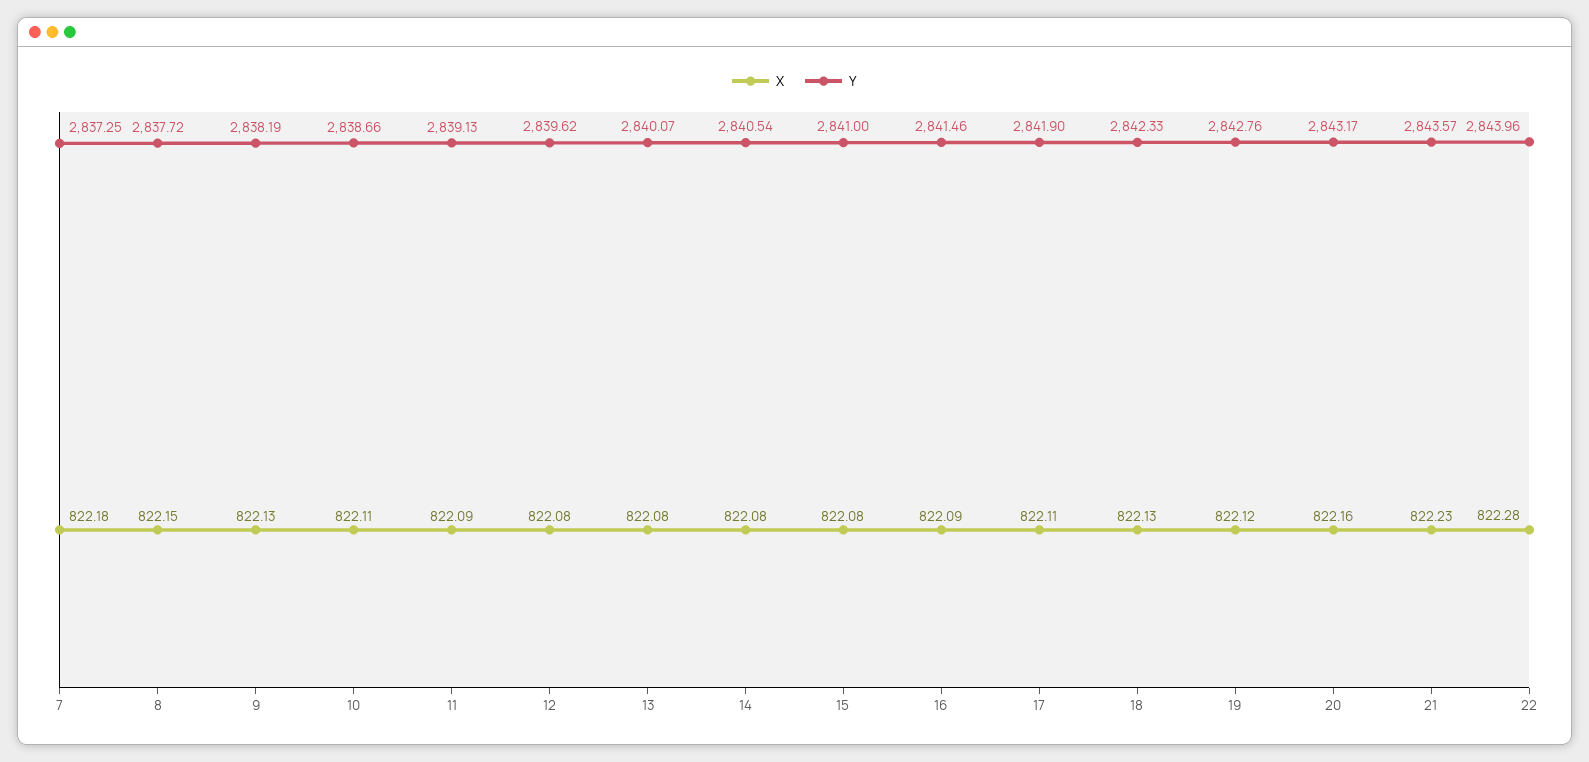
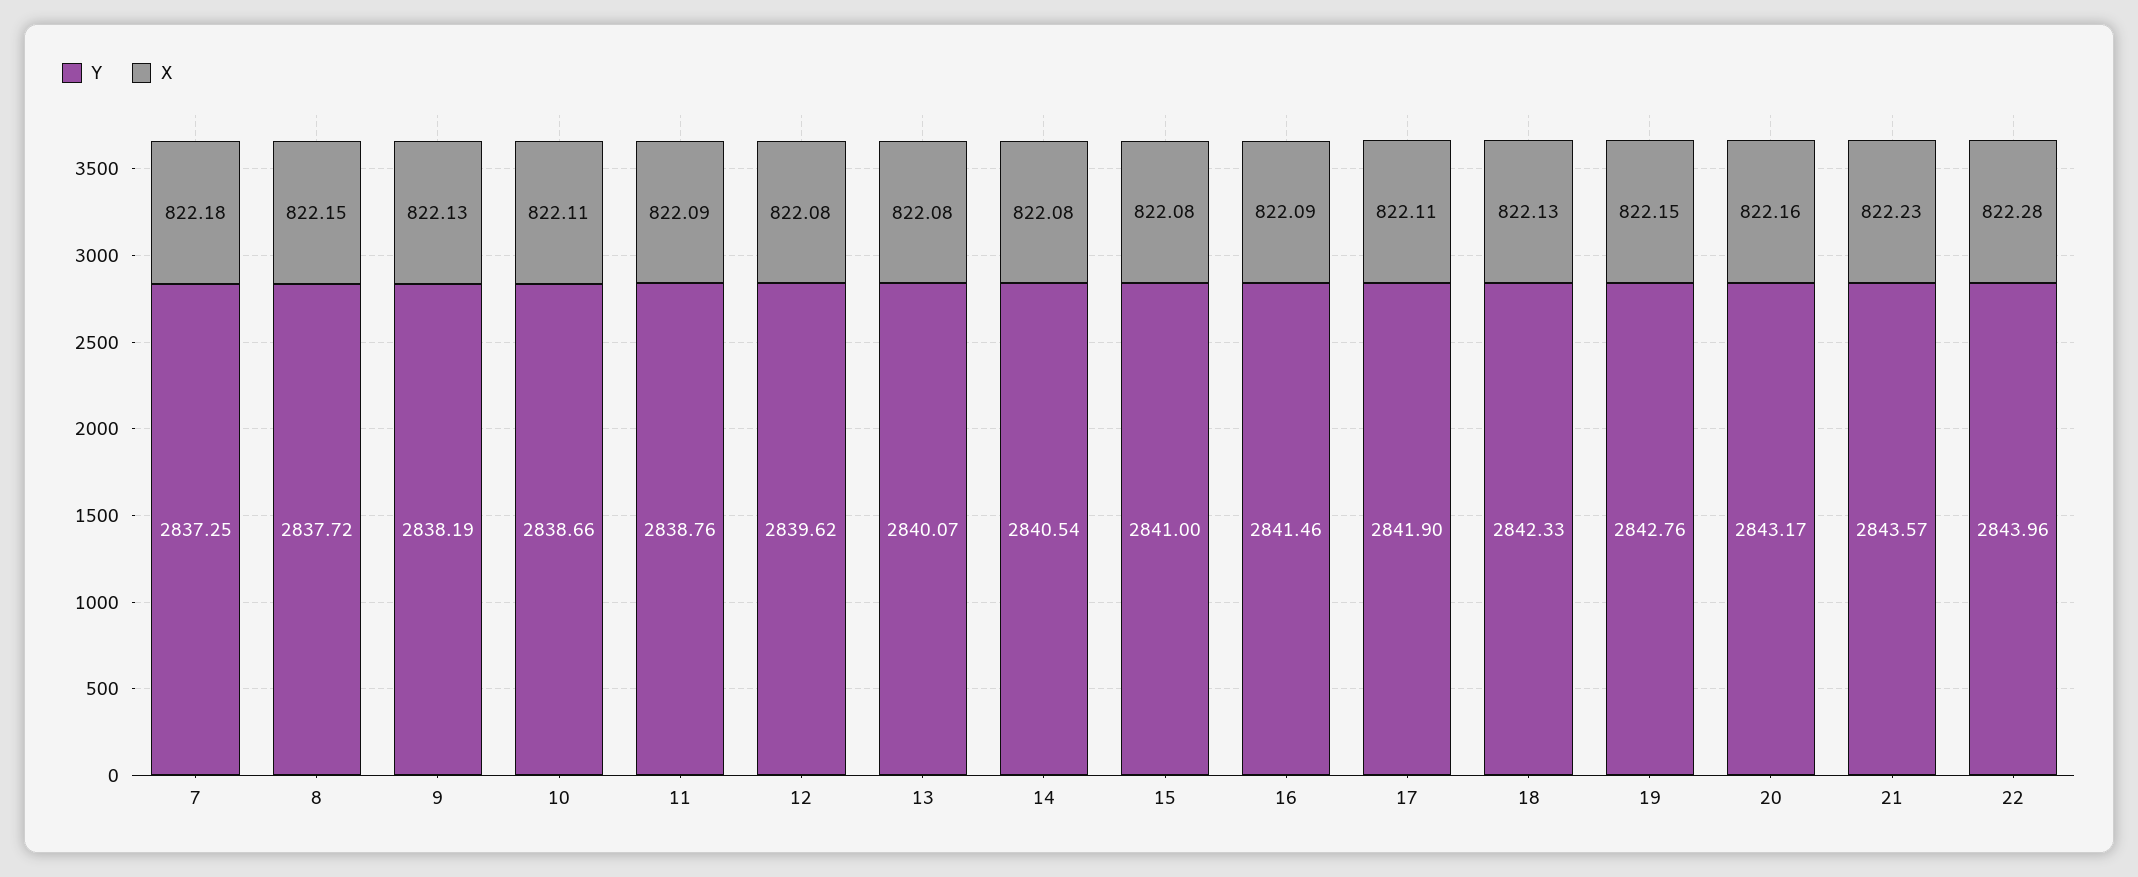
Y, 11: 2839.13 -> 2838.76
X, 19: 822.12 -> 822.15

